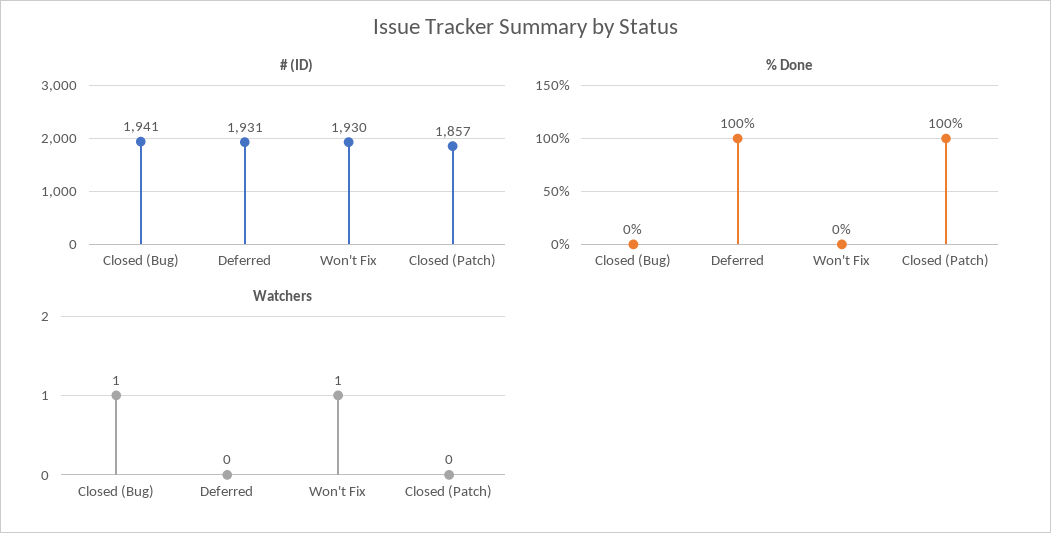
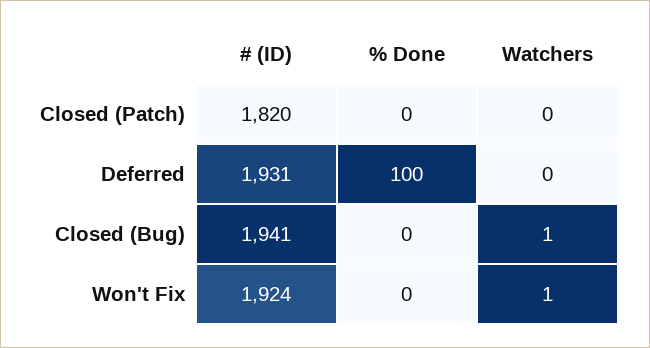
# (ID), Won't Fix: 1930 -> 1924
# (ID), Closed (Patch): 1857 -> 1820
% Done, Closed (Patch): 100 -> 0

